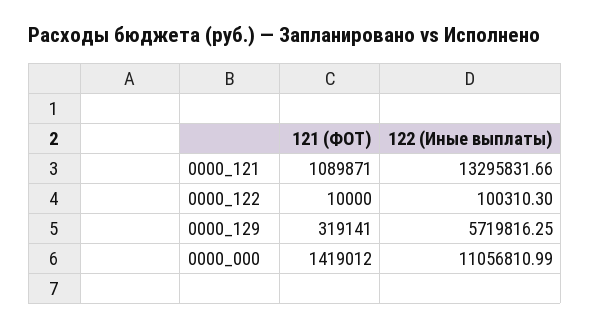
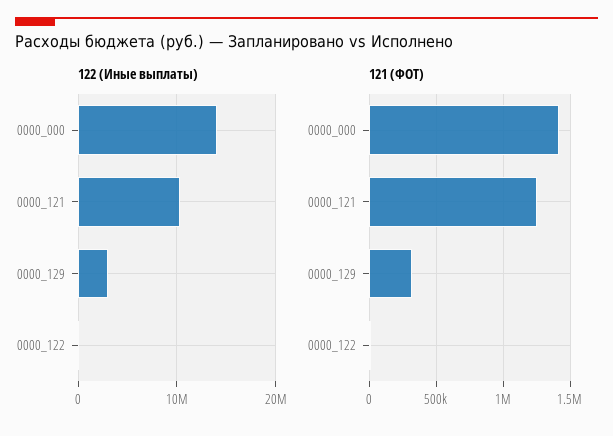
121 (ФОТ), 0000_121: 1089871 -> 1250000
122 (Иные выплаты), 0000_121: 13295831.66 -> 10000000
122 (Иные выплаты), 0000_129: 5719816.25 -> 3000000
122 (Иные выплаты), 0000_000: 11056810.99 -> 14000000

